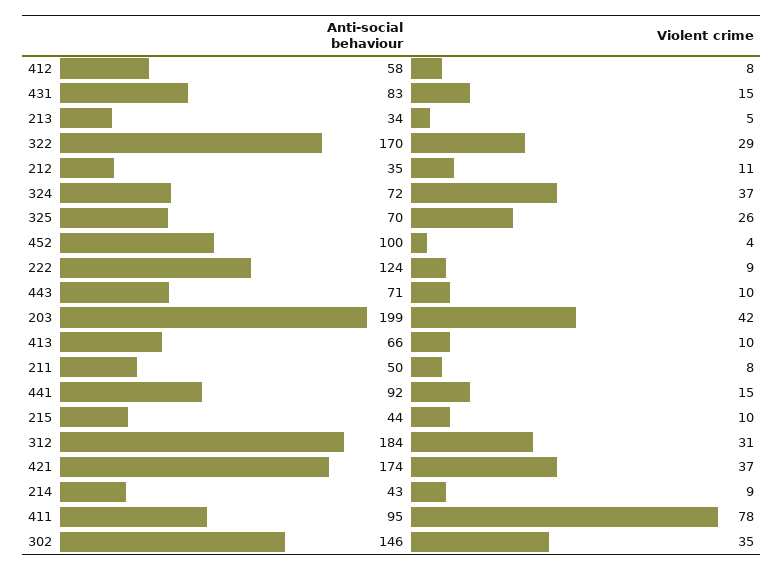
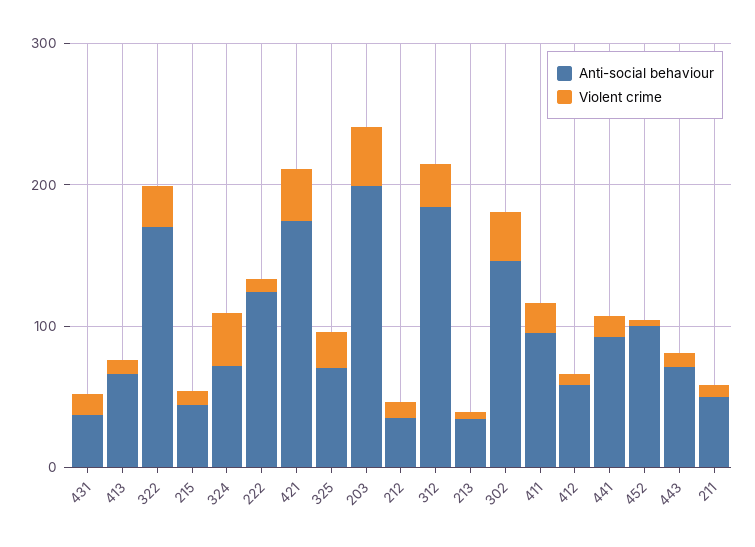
Anti-social behaviour, 431: 83 -> 40
Anti-social behaviour, 214: 43 -> none
Violent crime, 214: 9 -> none
Violent crime, 411: 78 -> 20

